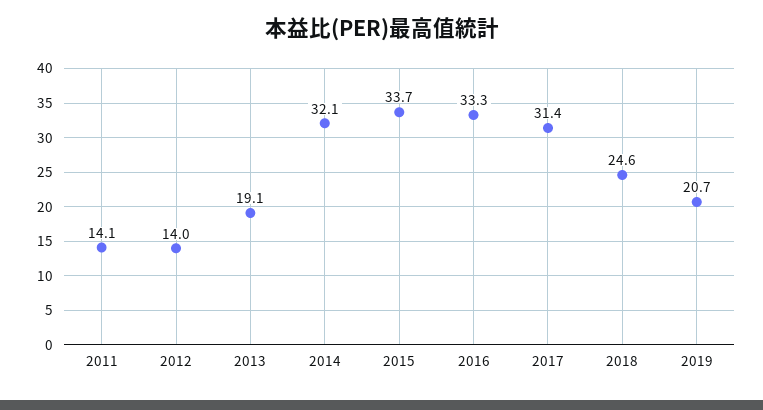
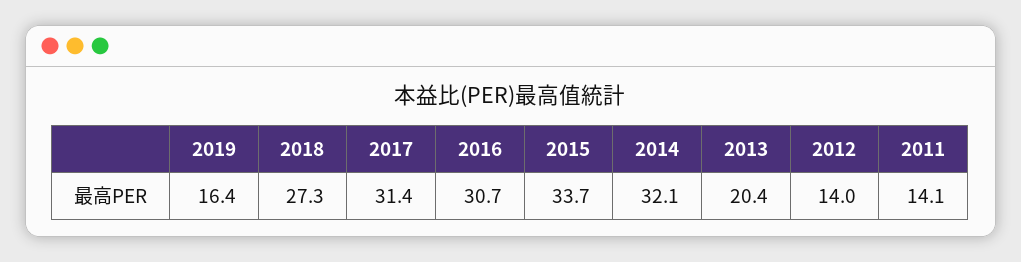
2013: 19.1 -> 20.4
2016: 33.3 -> 30.7
2018: 24.6 -> 27.3
2019: 20.7 -> 16.4

